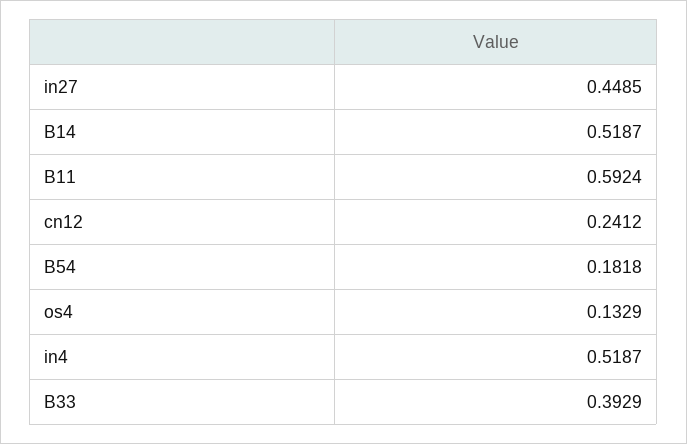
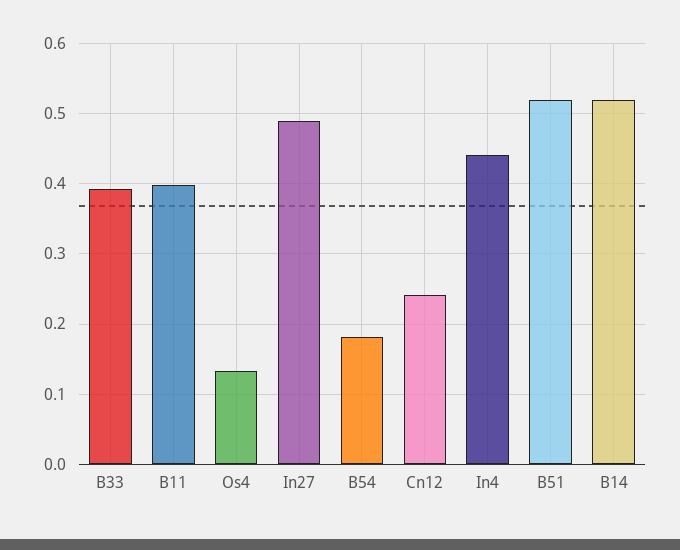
in27: 0.4485 -> 0.49
B11: 0.5924 -> 0.4
in4: 0.5187 -> 0.44
B51: none -> 0.52

